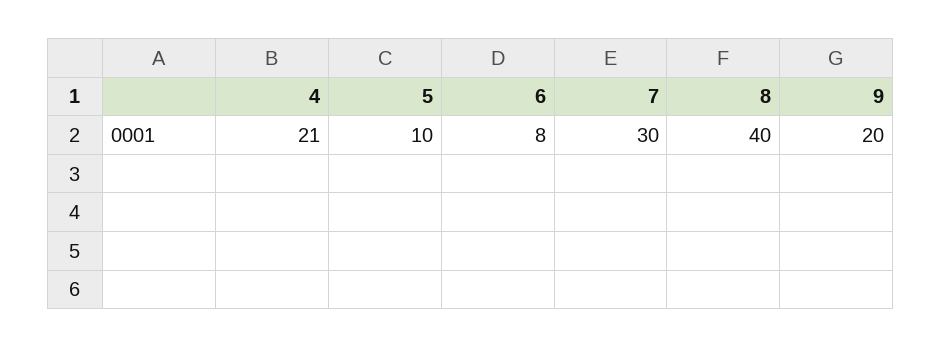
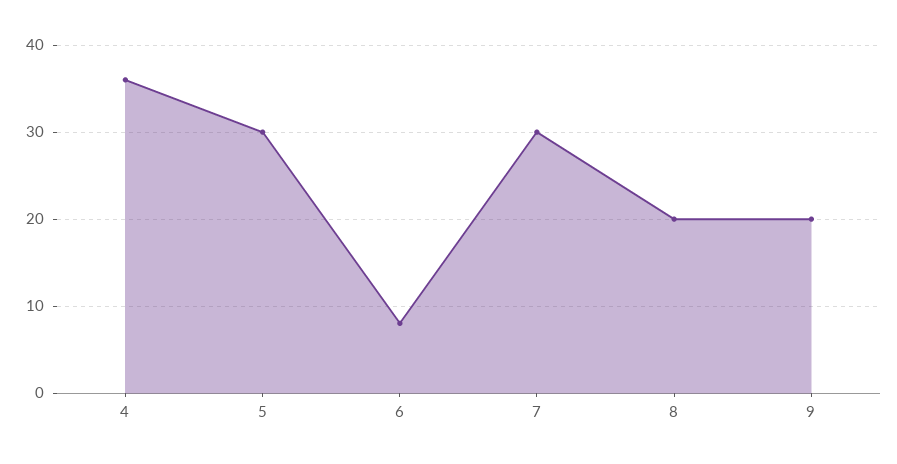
4: 21 -> 36
5: 10 -> 30
8: 40 -> 20

